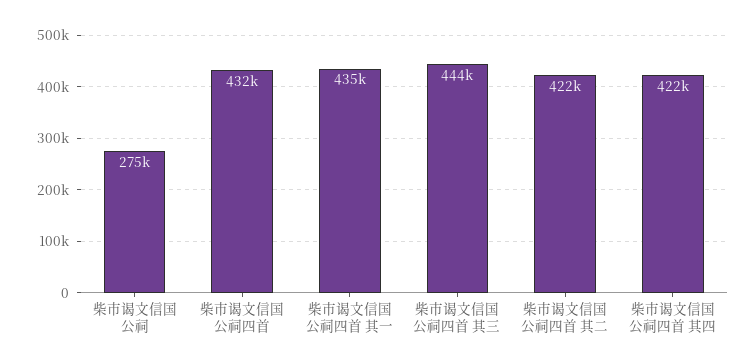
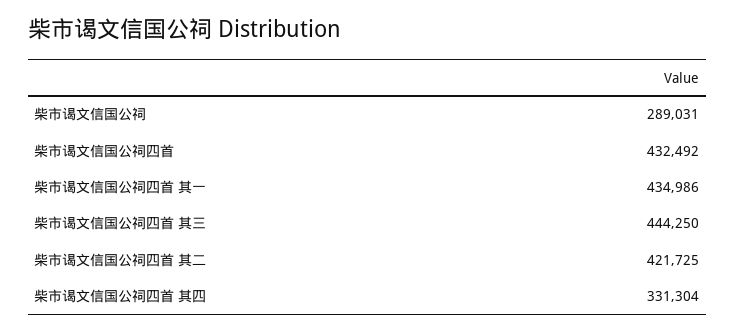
柴市谒文信国公祠: 275000 -> 289031
柴市谒文信国公祠四首 其四: 422000 -> 331304

